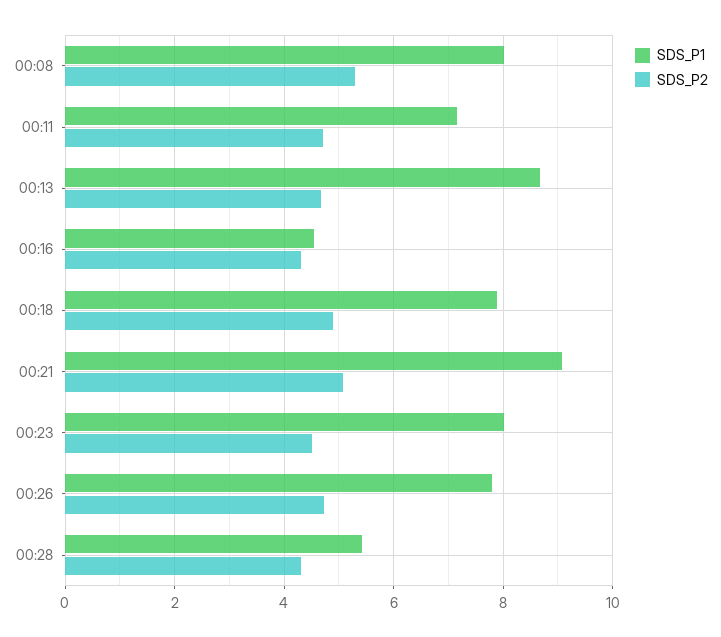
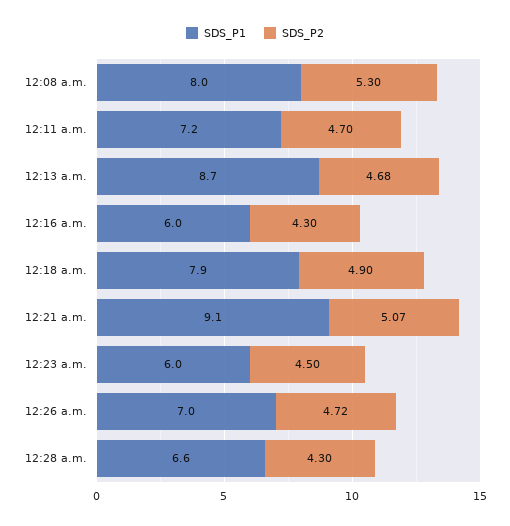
SDS_P1, 00:16: 4.6 -> 6
SDS_P1, 00:23: 8 -> 6
SDS_P1, 00:26: 7.8 -> 7
SDS_P1, 00:28: 5.4 -> 6.6

